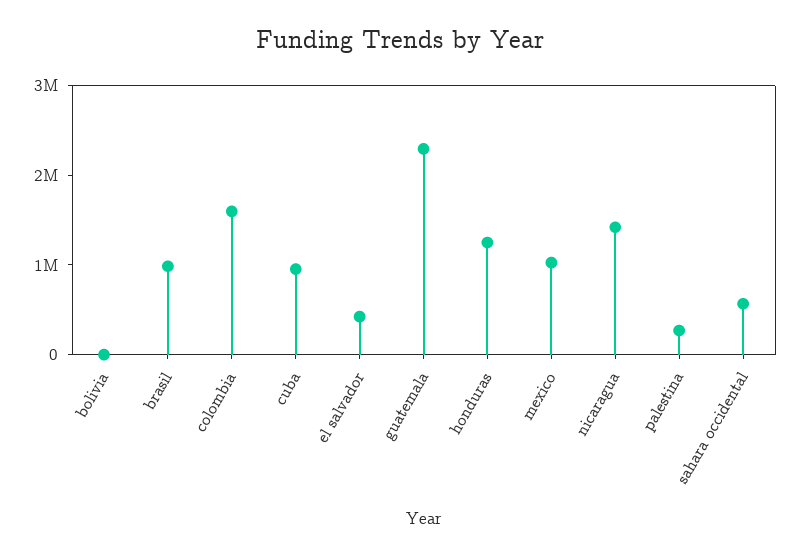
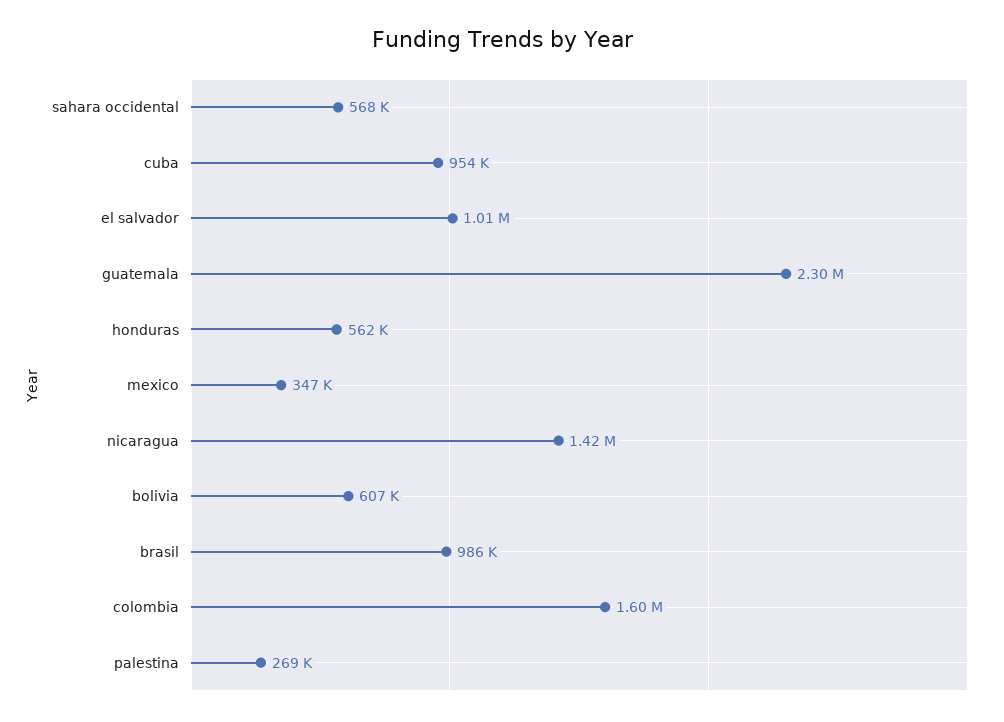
bolivia: 0 -> 607000
el salvador: 400000 -> 1010000
honduras: 1200000 -> 562000
mexico: 1000000 -> 347000

